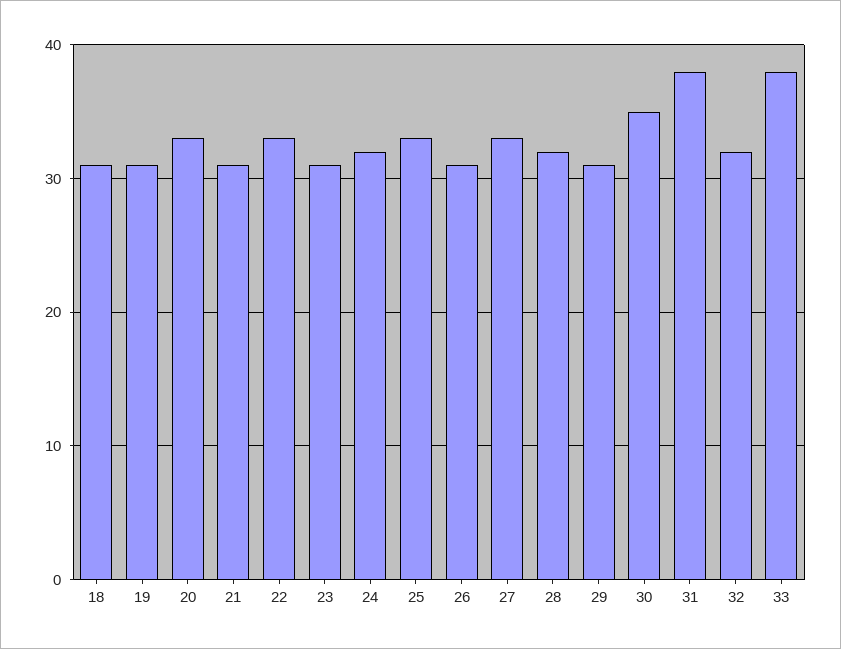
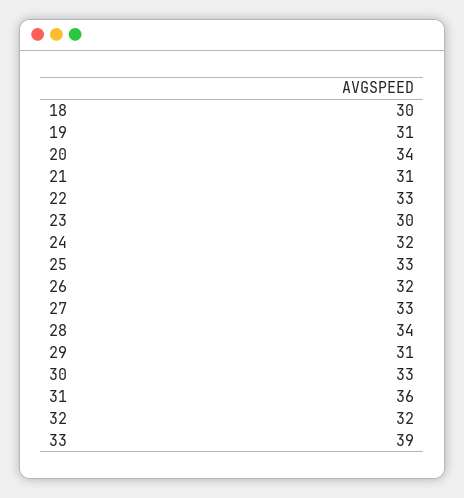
18: 31 -> 30
20: 33 -> 34
23: 31 -> 30
26: 31 -> 32
28: 32 -> 34
30: 35 -> 33
31: 38 -> 36
33: 38 -> 39

